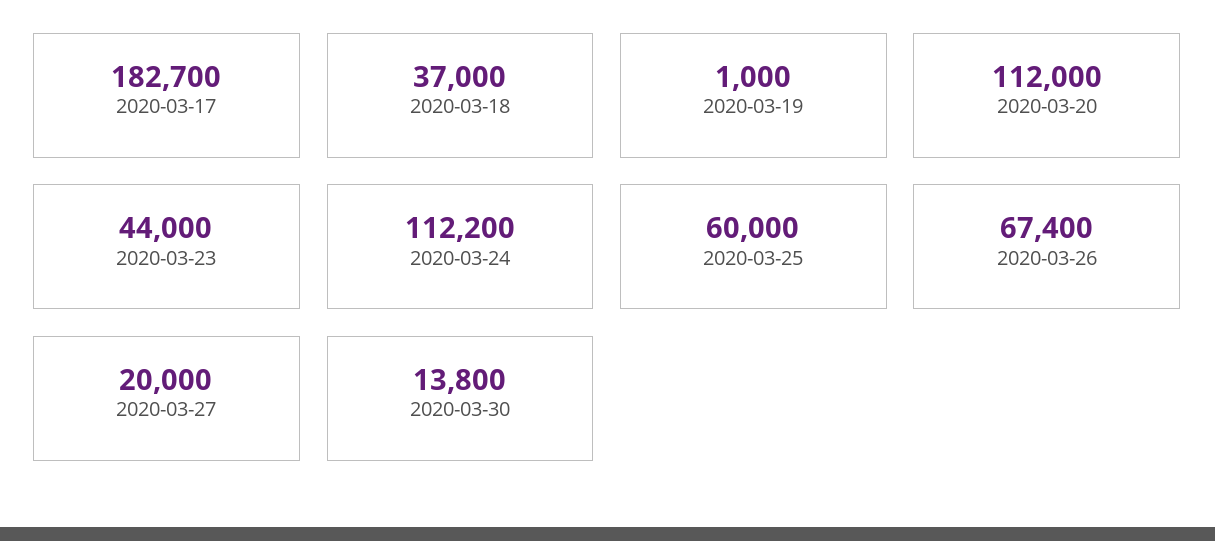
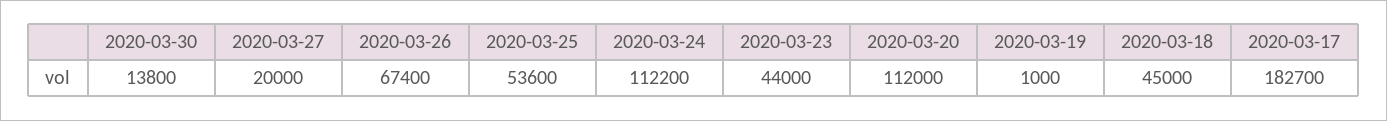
2020-03-18: 37000 -> 45000
2020-03-25: 60000 -> 53600

